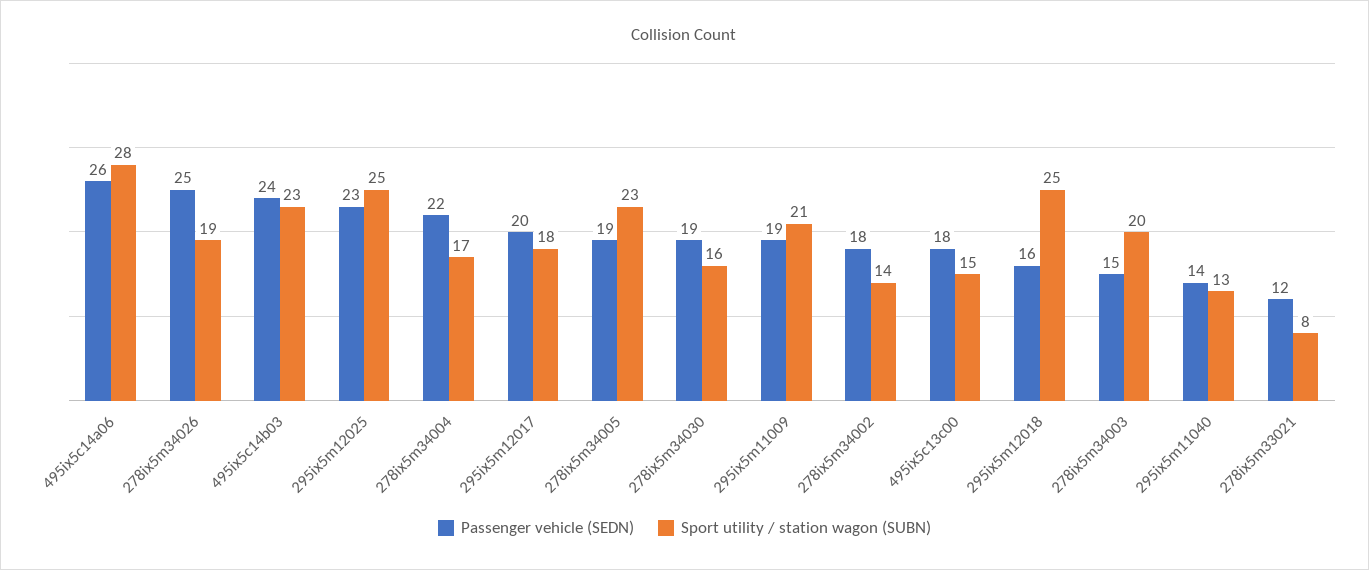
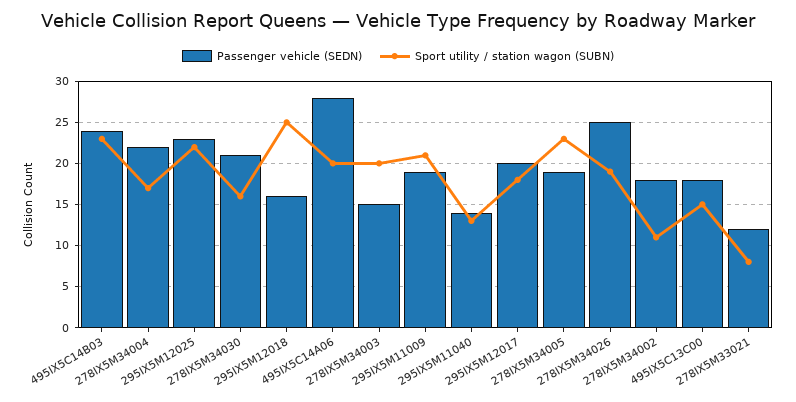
Passenger vehicle (SEDN), 495ix5c14a06: 26 -> 28
Sport utility / station wagon (SUBN), 495ix5c14a06: 28 -> 20
Sport utility / station wagon (SUBN), 295ix5m12025: 25 -> 22
Passenger vehicle (SEDN), 278ix5m34030: 19 -> 21
Sport utility / station wagon (SUBN), 278ix5m34002: 14 -> 11

